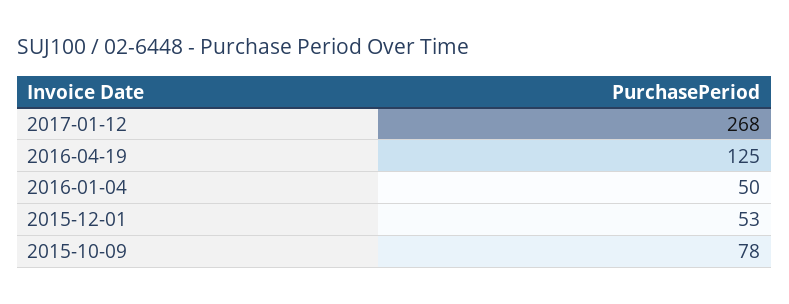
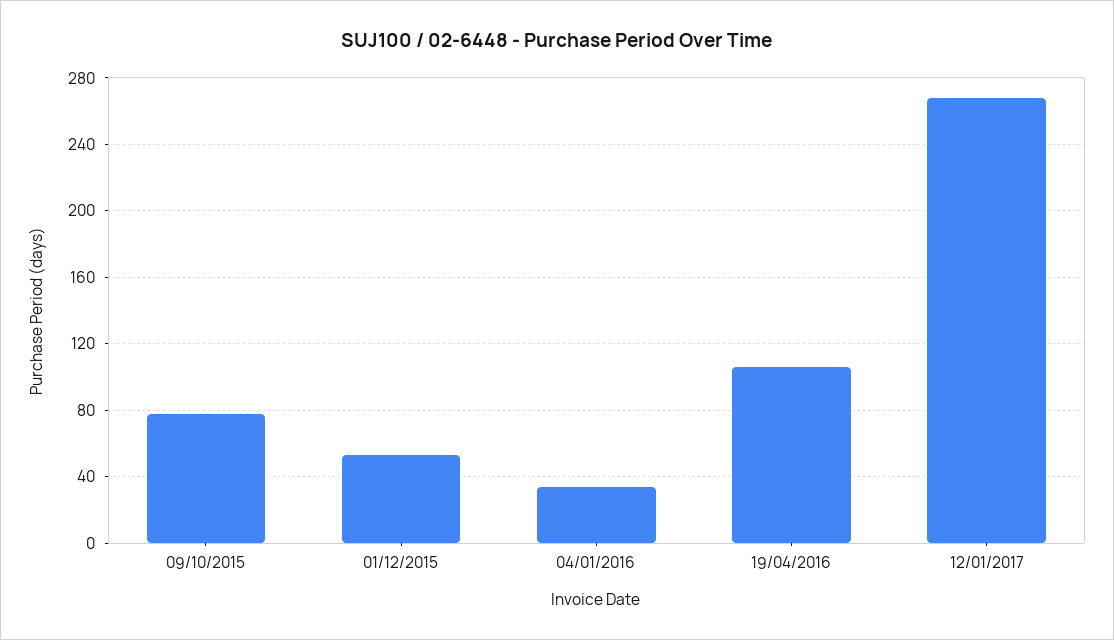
2016-04-19: 125 -> 105
2016-01-04: 50 -> 35

